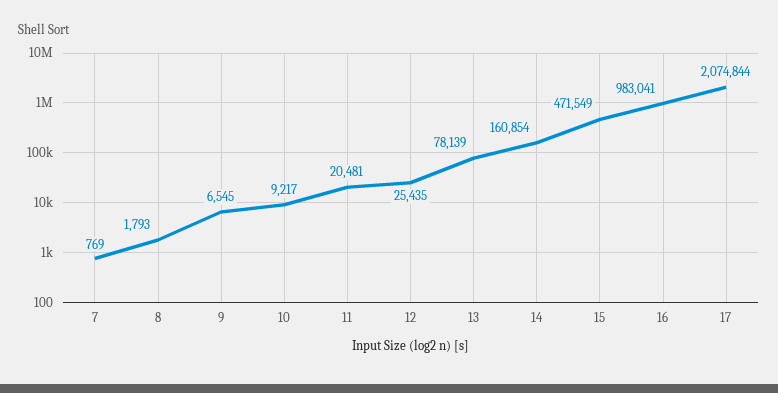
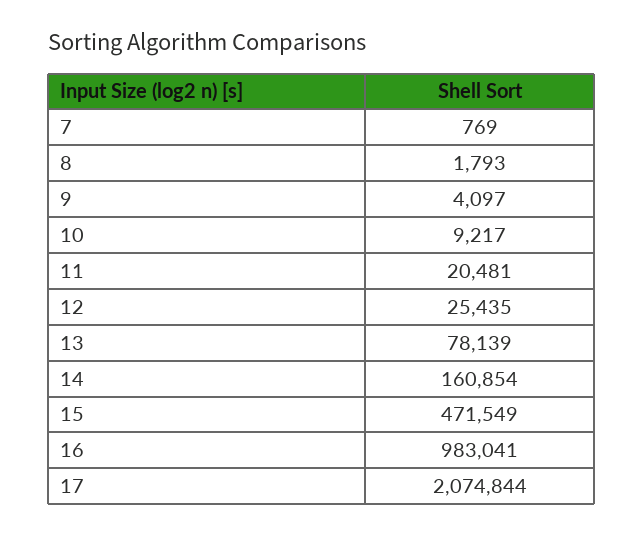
9: 6545 -> 4097

